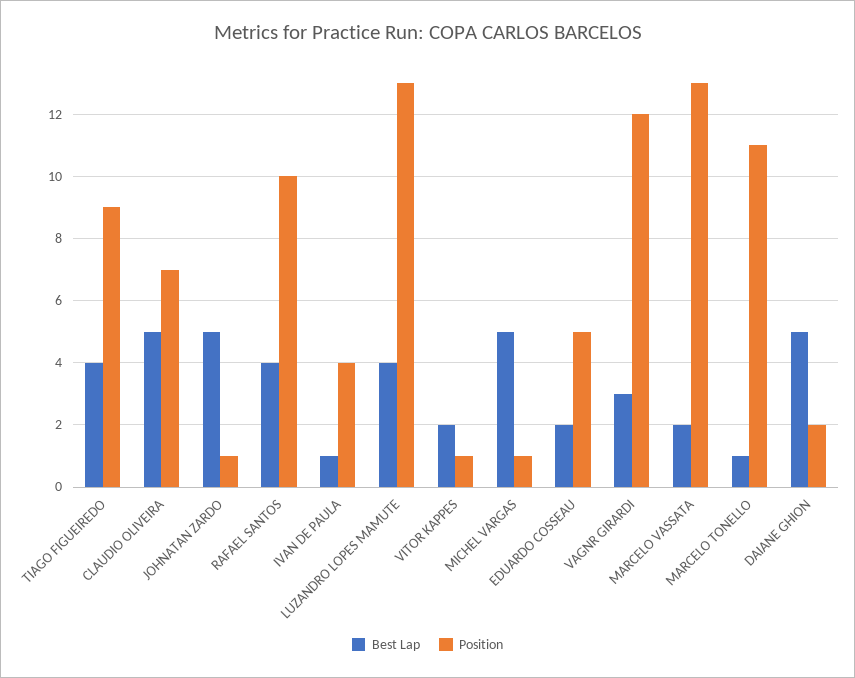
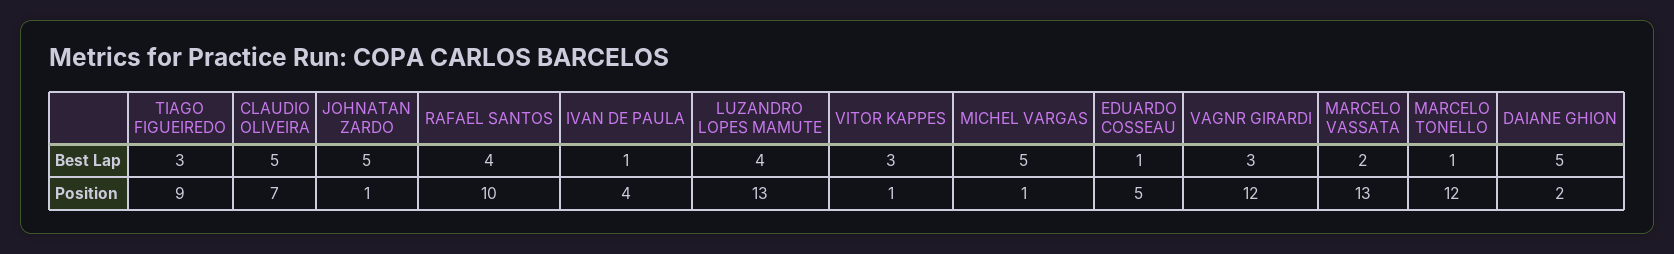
Best Lap, TIAGO FIGUEIREDO: 4 -> 3
Best Lap, VITOR KAPPES: 2 -> 3
Best Lap, EDUARDO COSSEAU: 2 -> 1
Position, MARCELO TONELLO: 11 -> 12

